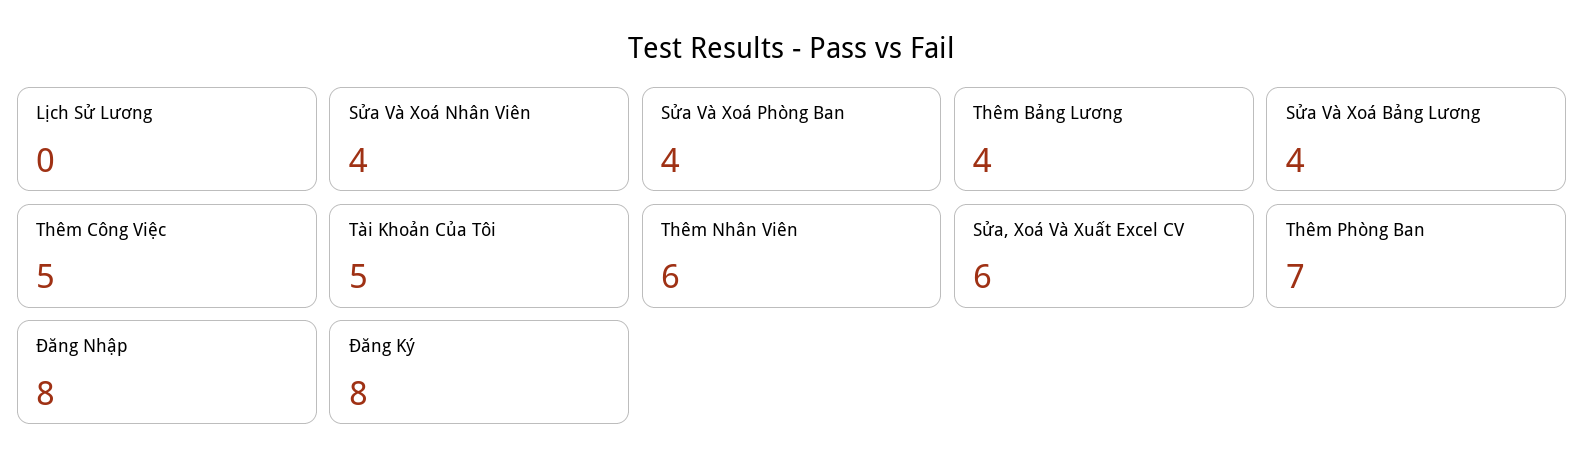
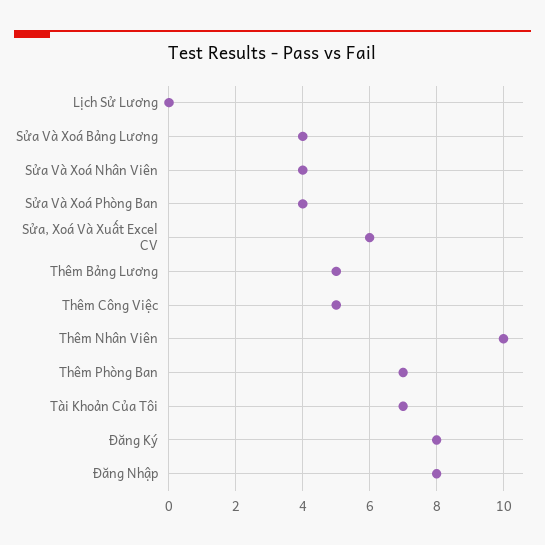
Thêm Bảng Lương: 4 -> 5
Tài Khoản Của Tôi: 5 -> 7
Thêm Nhân Viên: 6 -> 10

